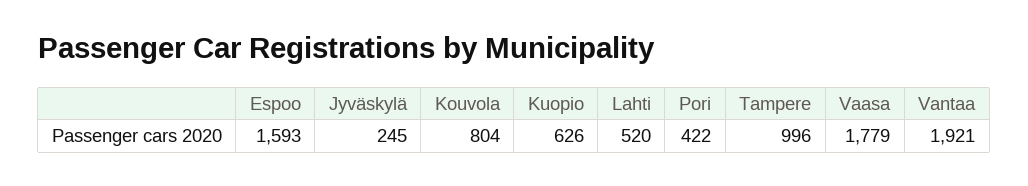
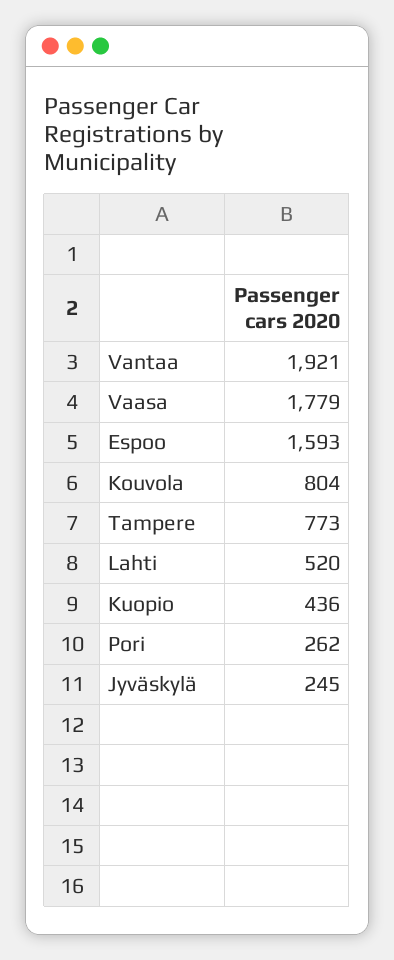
Kuopio: 626 -> 436
Pori: 422 -> 262
Tampere: 996 -> 773

